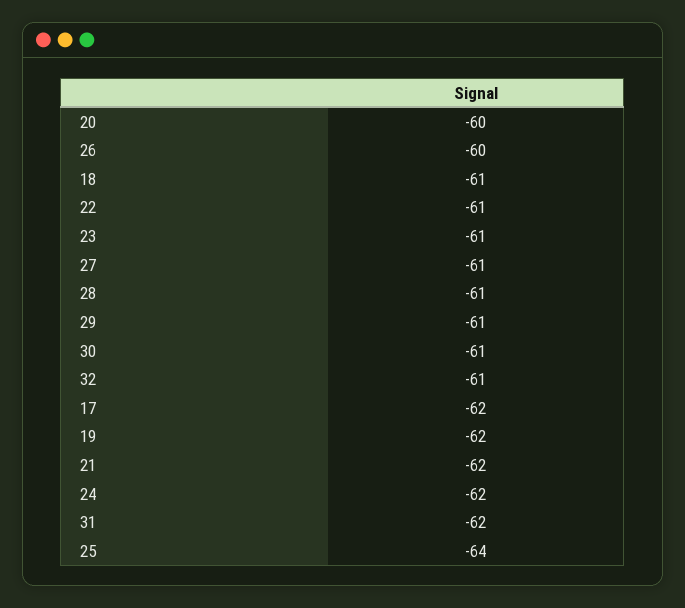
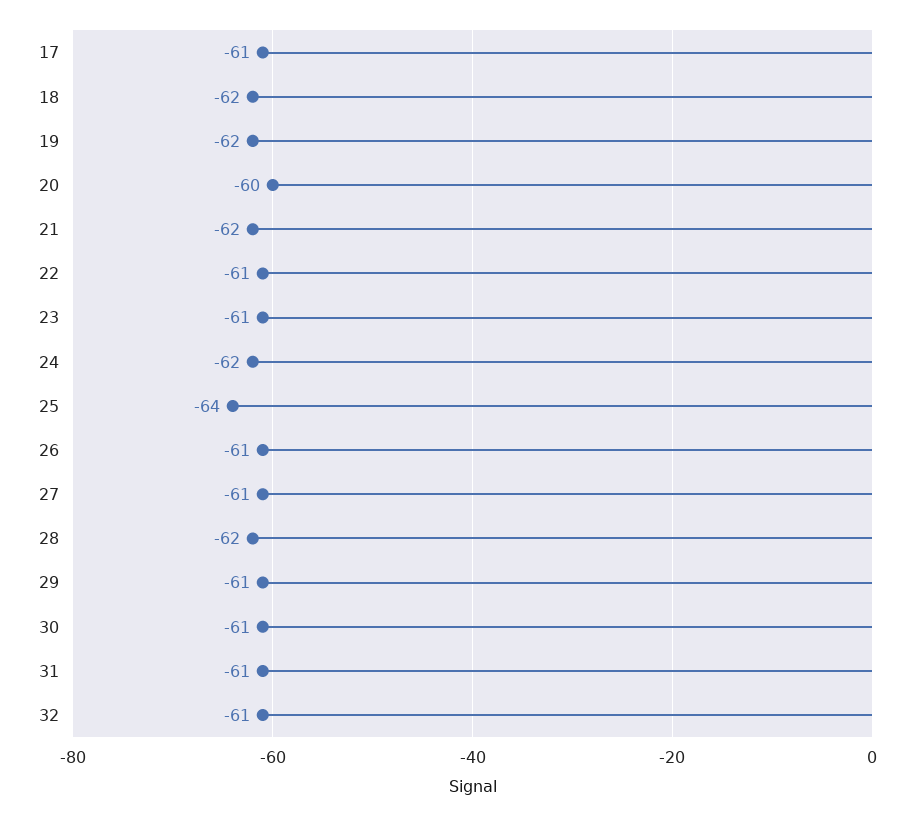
26: -60 -> -61
18: -61 -> -62
28: -61 -> -62
17: -62 -> -61
31: -62 -> -61

